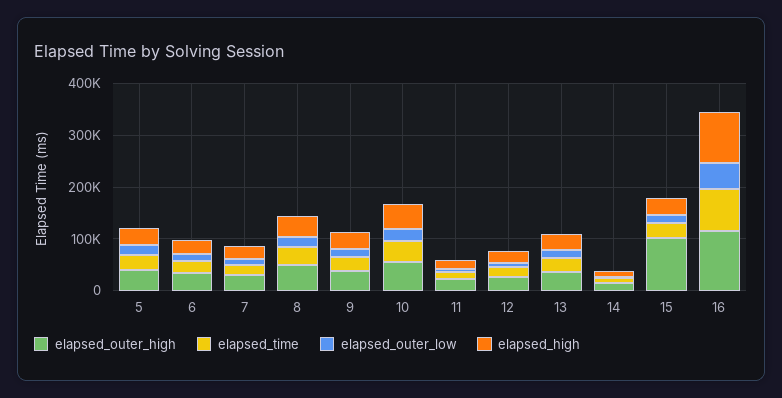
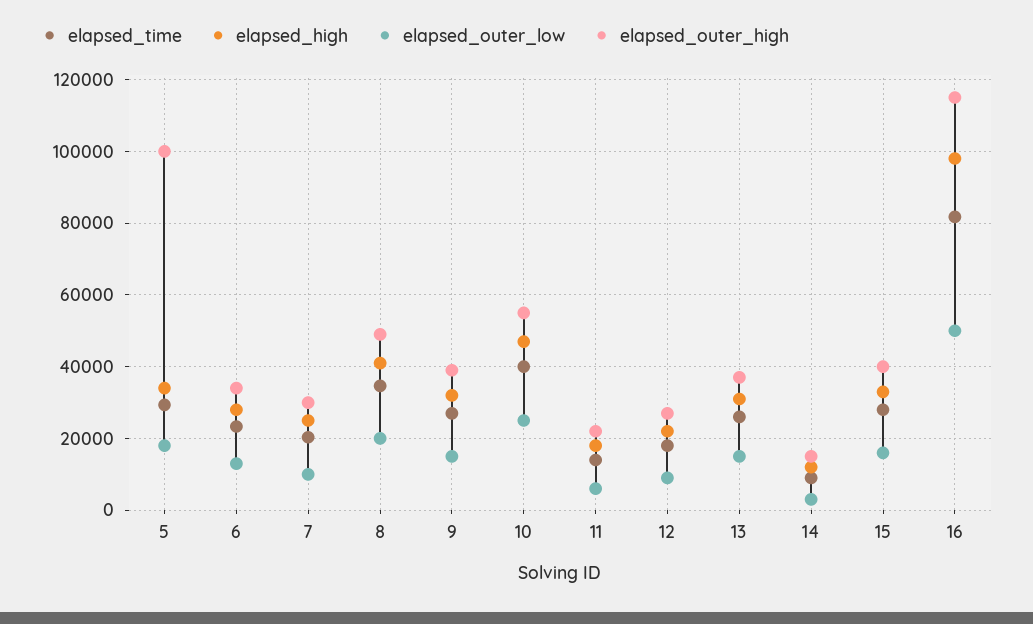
elapsed_outer_high, 5: 40000 -> 100000
elapsed_outer_high, 15: 100000 -> 40000

